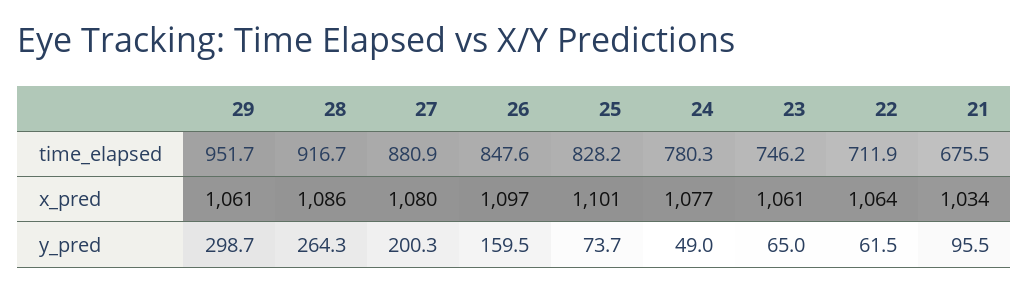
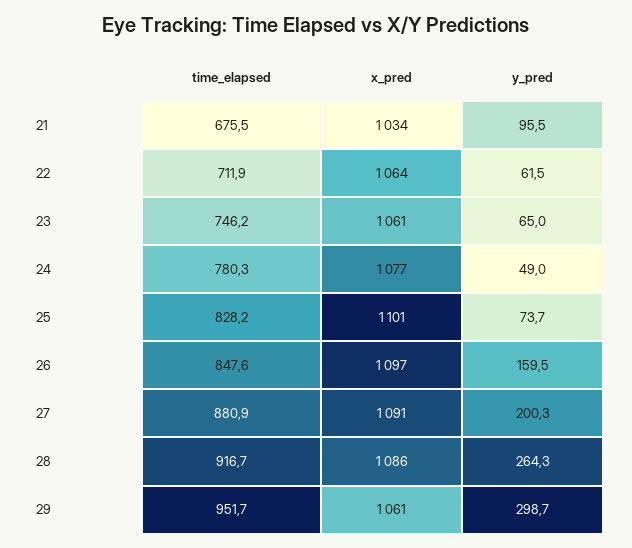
27, x_pred: 1080 -> 1091

